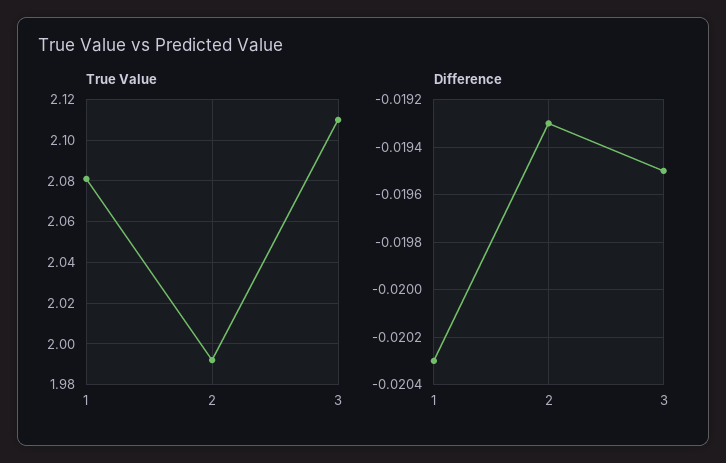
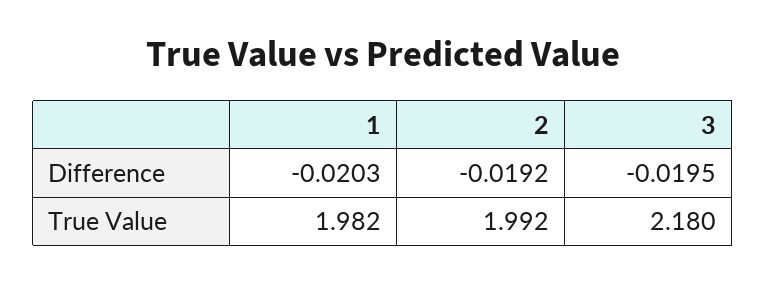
True Value, 1: 2.08 -> 1.982
True Value, 3: 2.11 -> 2.18
Difference, 2: -0.0193 -> -0.0192

